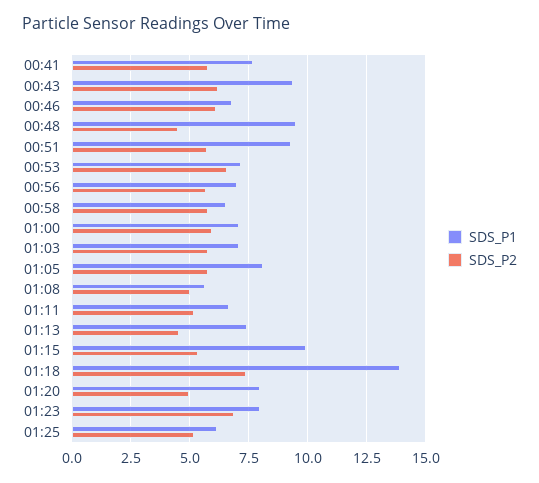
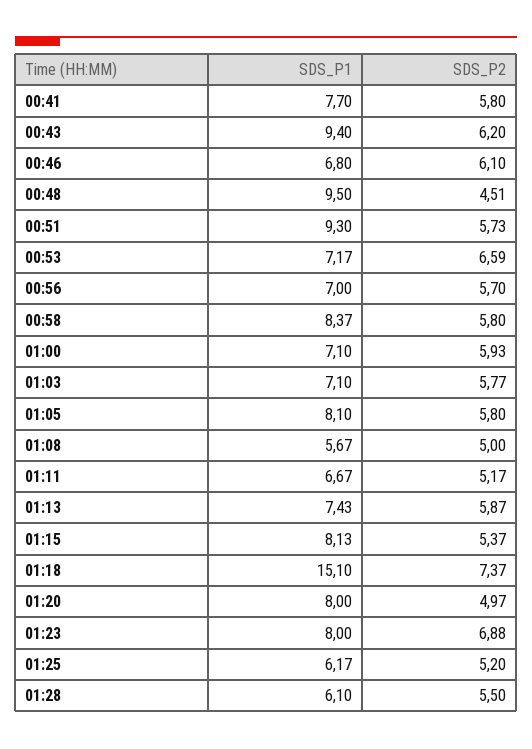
SDS_P1, 00:58: 6.5 -> 8.37
SDS_P2, 01:13: 4.5 -> 5.87
SDS_P1, 01:15: 10 -> 8.13
SDS_P1, 01:18: 14 -> 15.1
SDS_P1, 01:28: none -> 6.1
SDS_P2, 01:28: none -> 5.5

